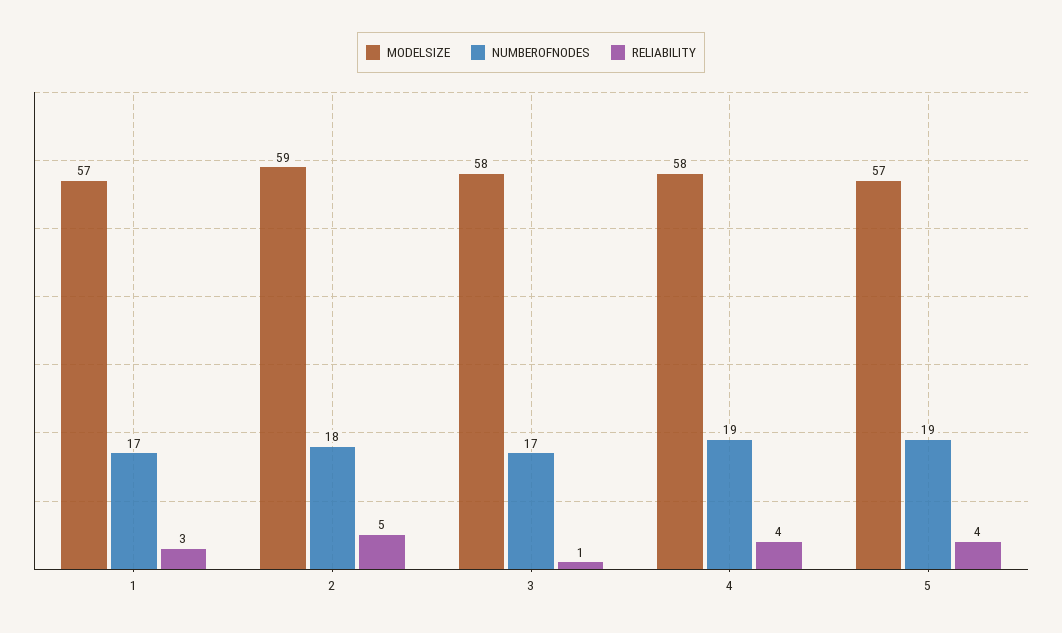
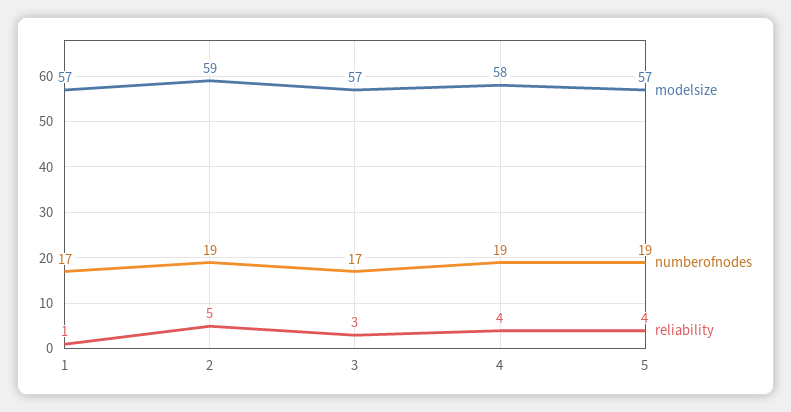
RELIABILITY, 1: 3 -> 1
NUMBEROFNODES, 2: 18 -> 19
MODELSIZE, 3: 58 -> 57
RELIABILITY, 3: 1 -> 3

